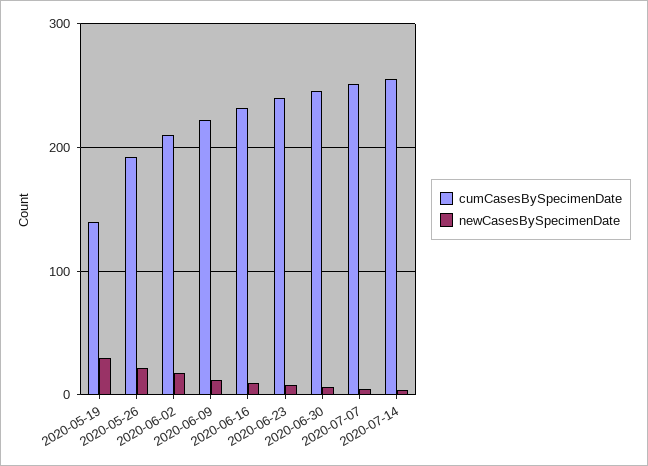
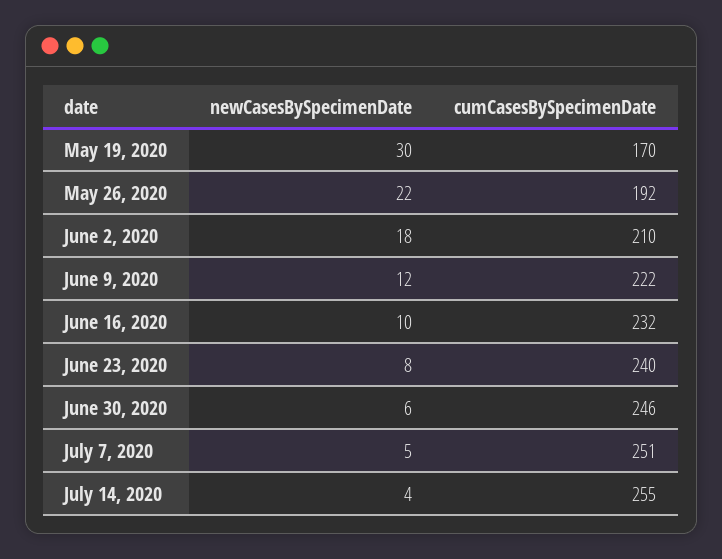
cumCasesBySpecimenDate, 2020-05-19: 140 -> 170

